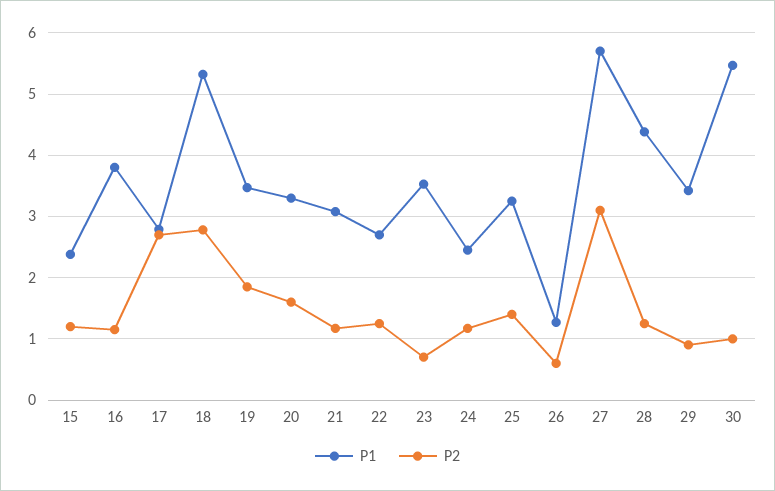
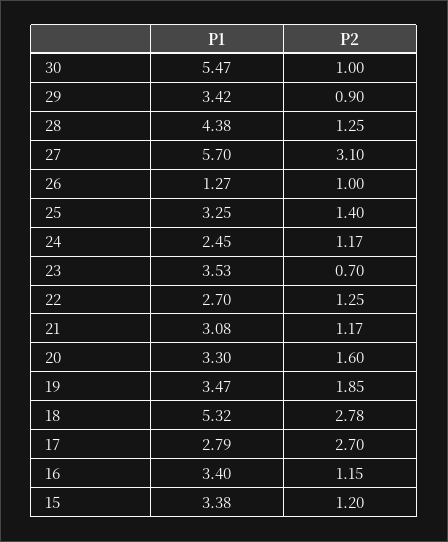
P1, 15: 2.4 -> 3.38
P1, 16: 3.8 -> 3.4
P2, 26: 0.6 -> 1

